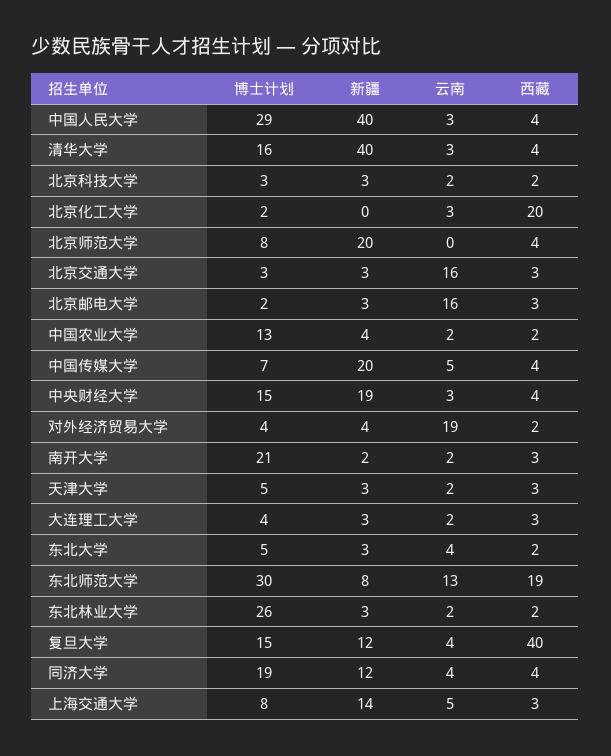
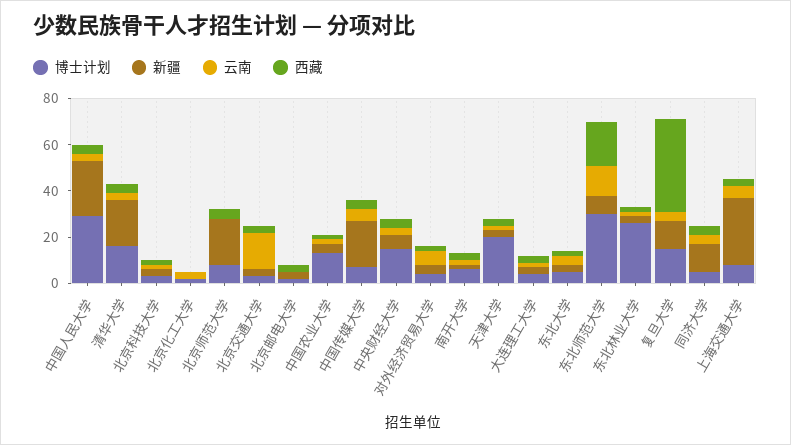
新疆, 中国人民大学: 40 -> 25
新疆, 清华大学: 40 -> 20
西藏, 北京化工大学: 20 -> 0
云南, 北京邮电大学: 16 -> 0
新疆, 中央财经大学: 19 -> 5
云南, 对外经济贸易大学: 19 -> 5
博士计划, 南开大学: 21 -> 5
博士计划, 天津大学: 5 -> 20
博士计划, 同济大学: 19 -> 5
新疆, 上海交通大学: 14 -> 30

